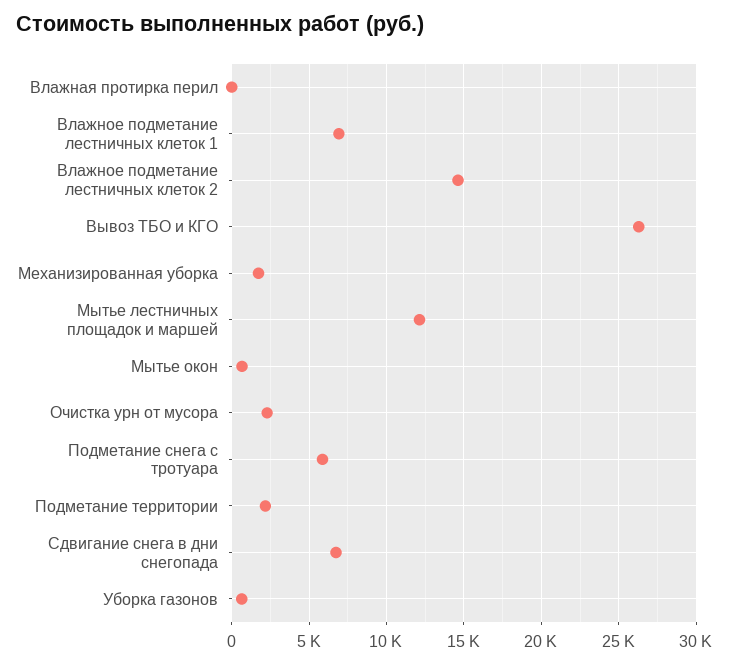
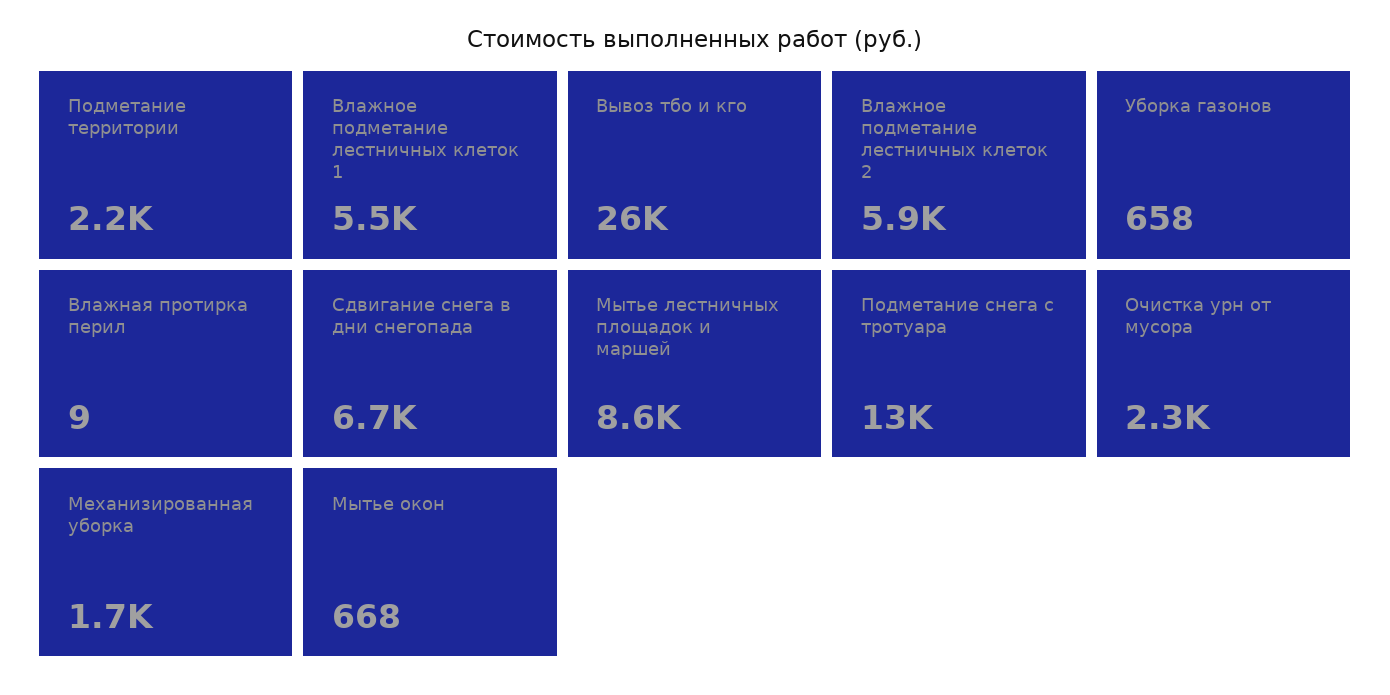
Влажное подметание лестничных клеток 1: 7000 -> 5500
Влажное подметание лестничных клеток 2: 14500 -> 5900
Мытье лестничных площадок и маршей: 12000 -> 8600
Подметание снега с тротуара: 6000 -> 13000

